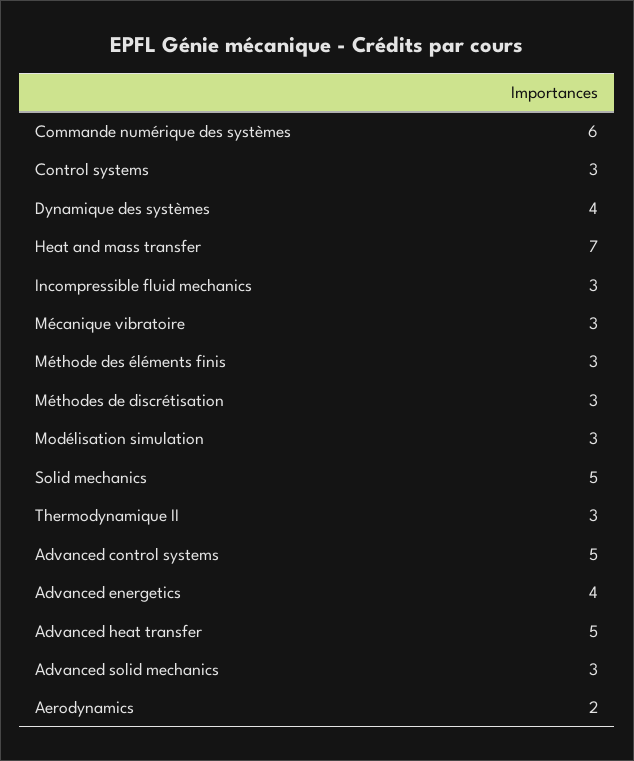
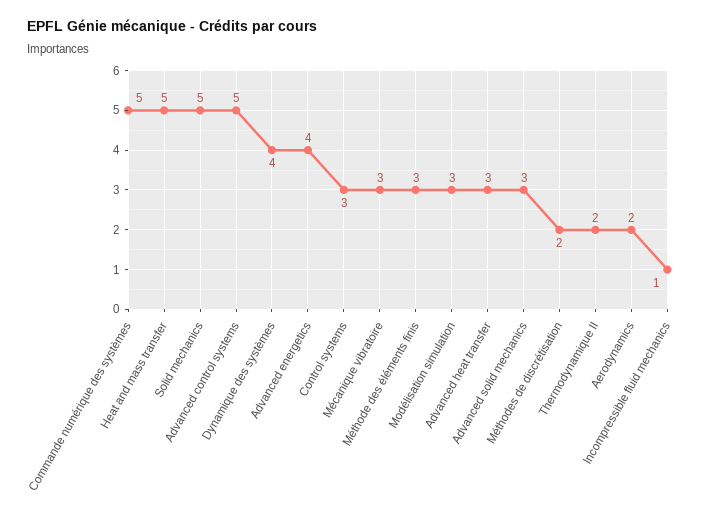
Commande numérique des systèmes: 6 -> 5
Heat and mass transfer: 7 -> 5
Incompressible fluid mechanics: 3 -> 1
Méthodes de discrétisation: 3 -> 2
Thermodynamique II: 3 -> 2
Advanced heat transfer: 5 -> 3

